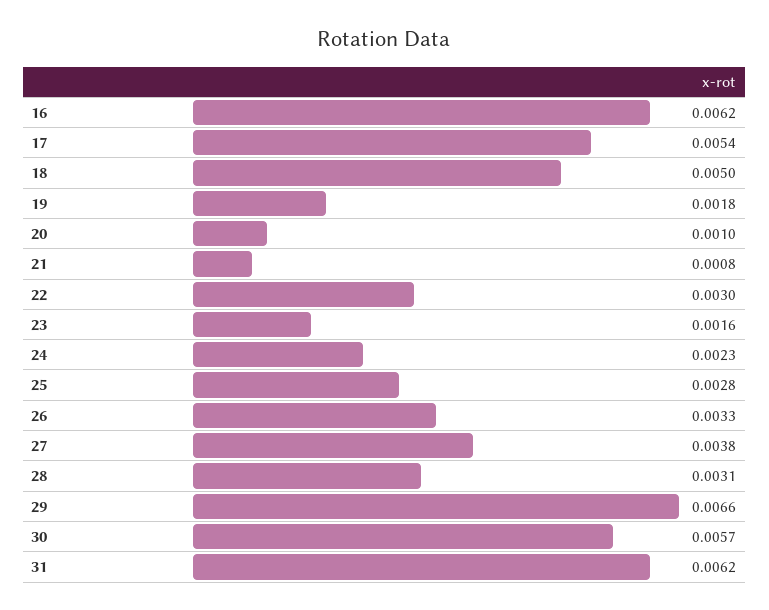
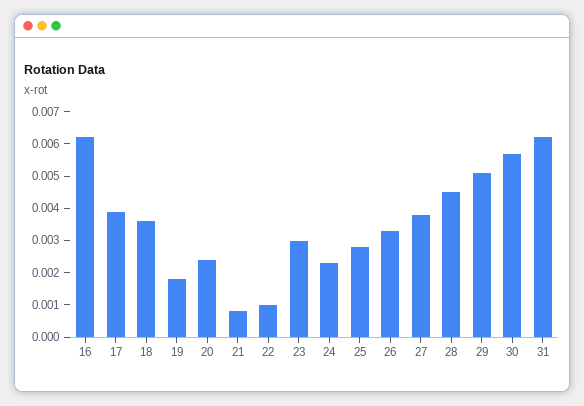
17: 0.0054 -> 0.004
18: 0.005 -> 0.0035
20: 0.001 -> 0.0025
22: 0.003 -> 0.001
23: 0.0016 -> 0.003
28: 0.0031 -> 0.0045
29: 0.0066 -> 0.005

